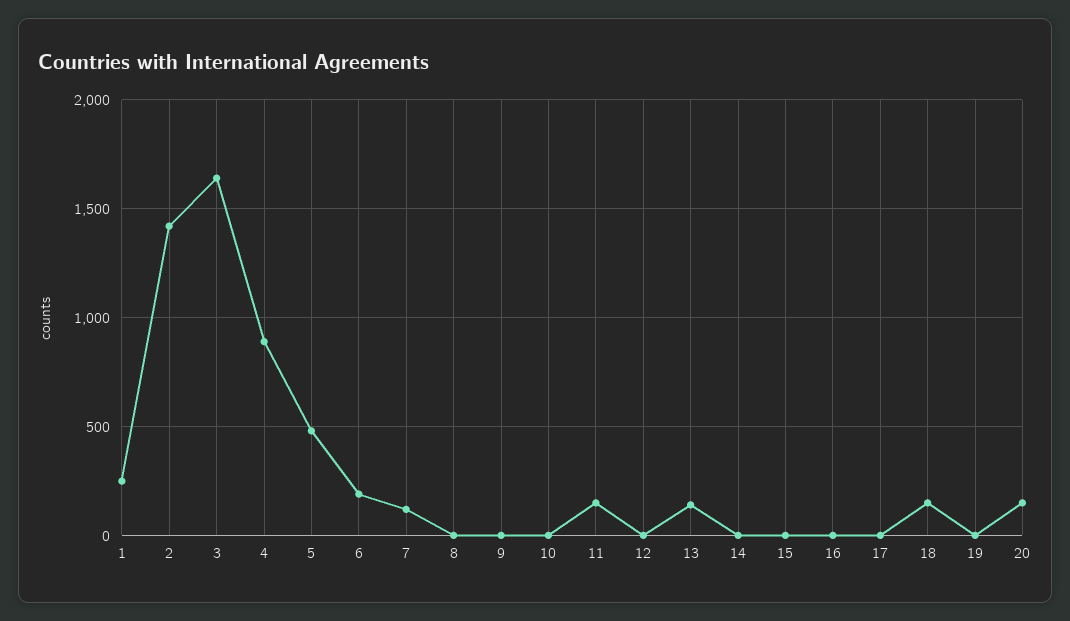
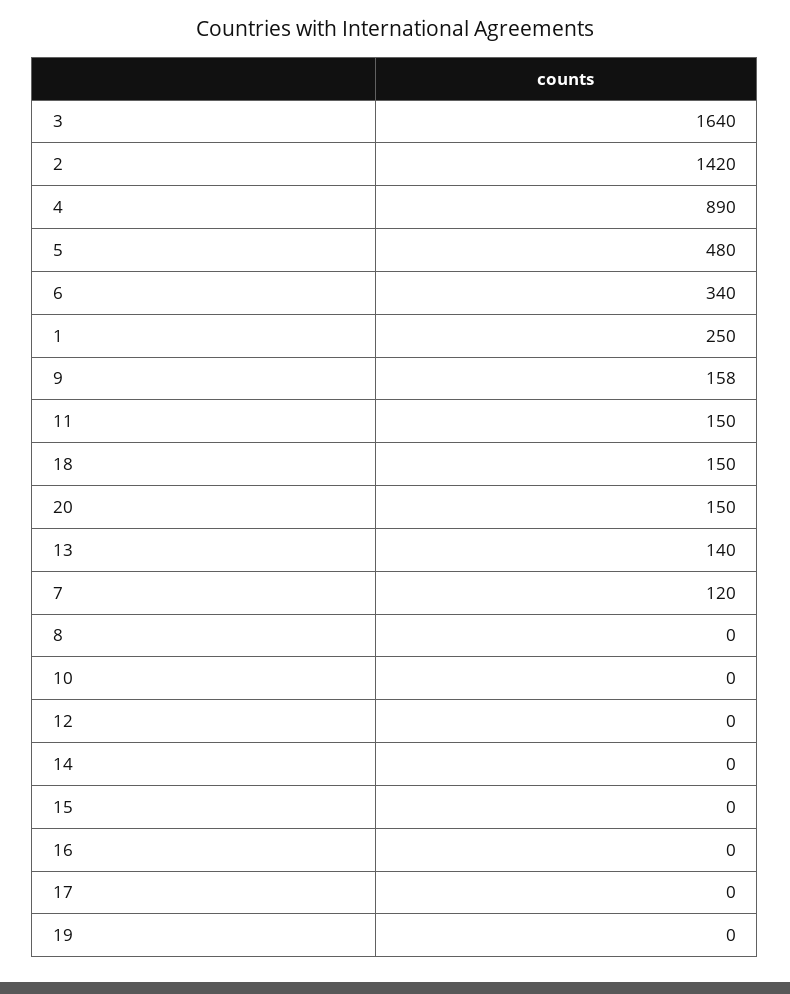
6: 200 -> 340
9: 0 -> 158

